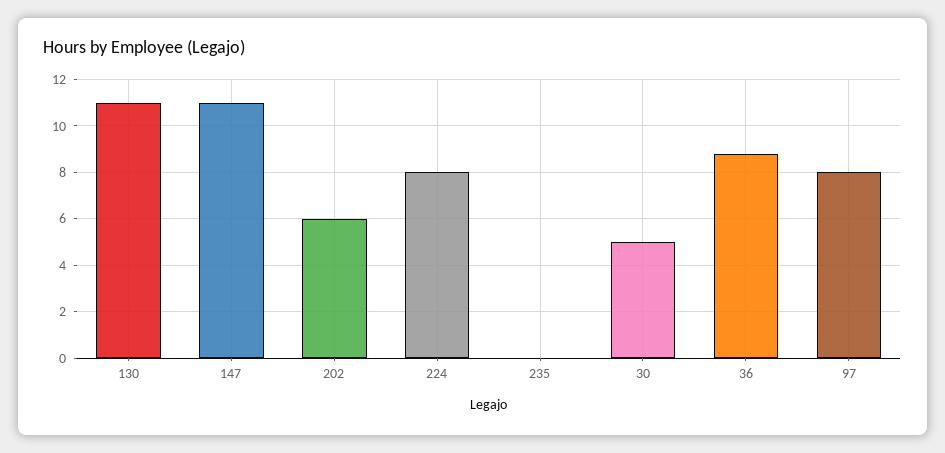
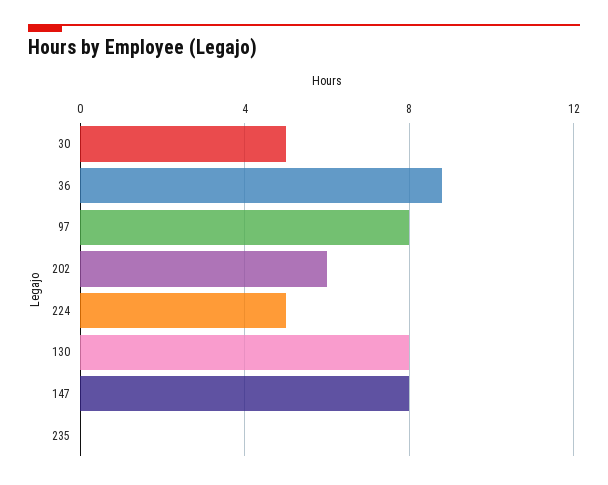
130: 11 -> 8
147: 11 -> 8
224: 8 -> 5

